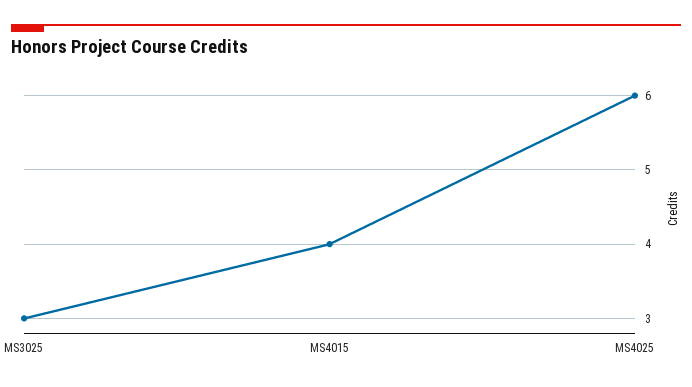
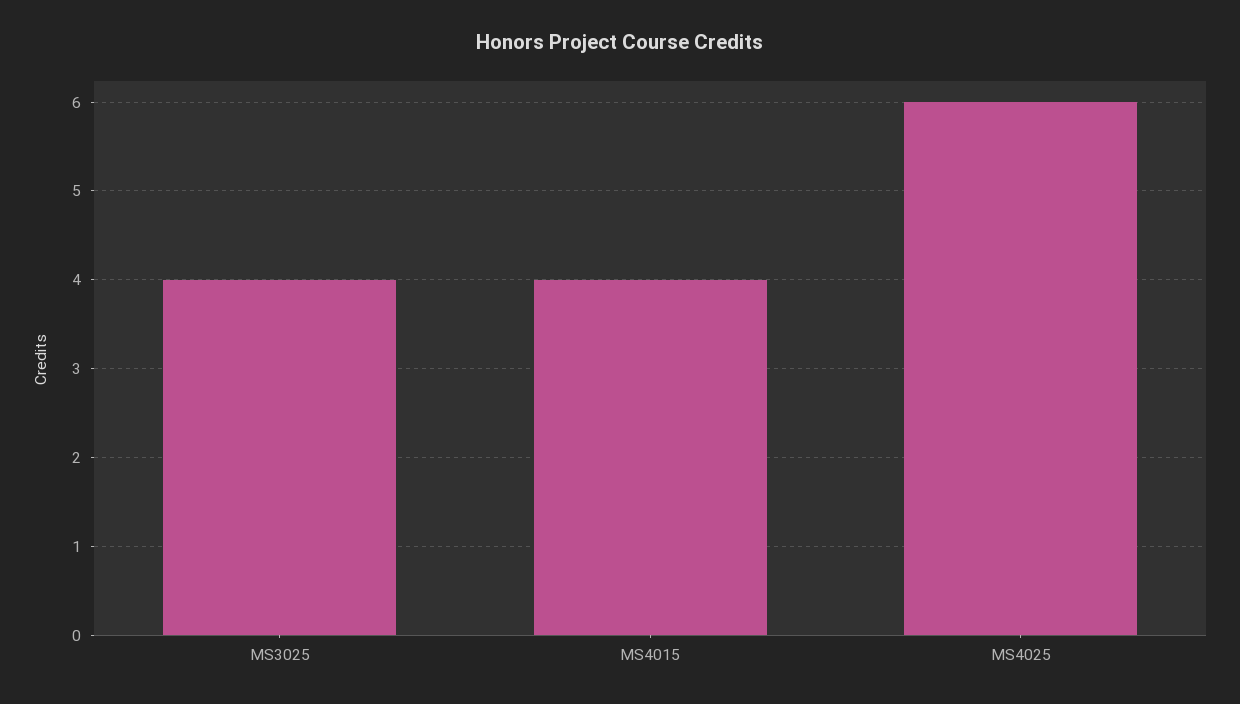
MS3025: 3 -> 4

